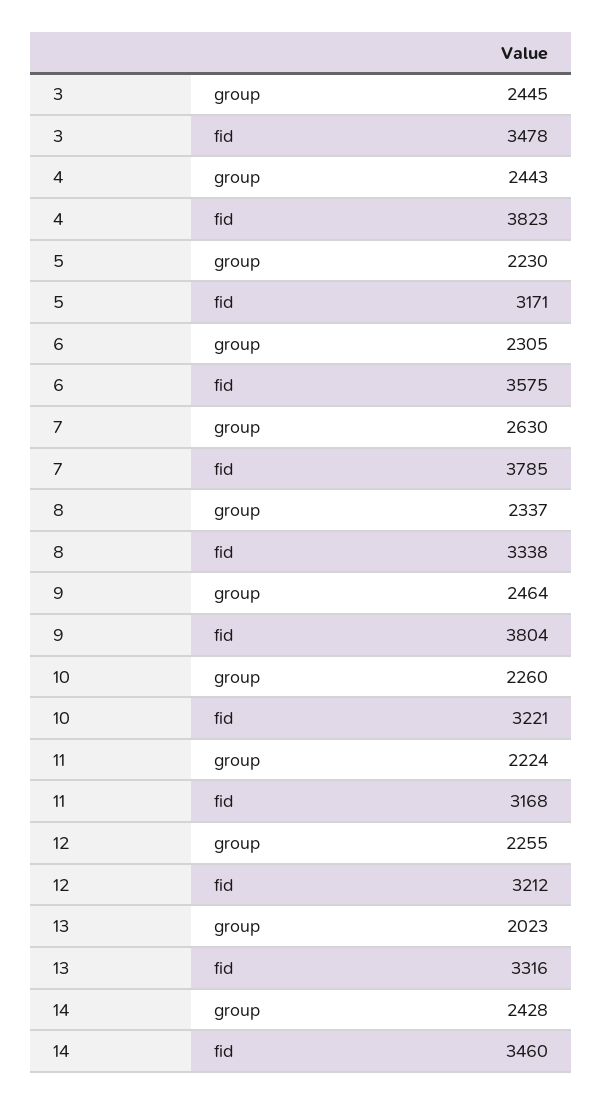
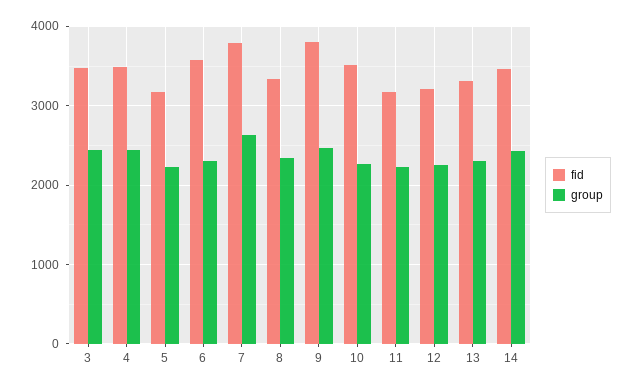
fid, 4: 3823 -> 3500
fid, 10: 3221 -> 3500
group, 13: 2023 -> 2300

